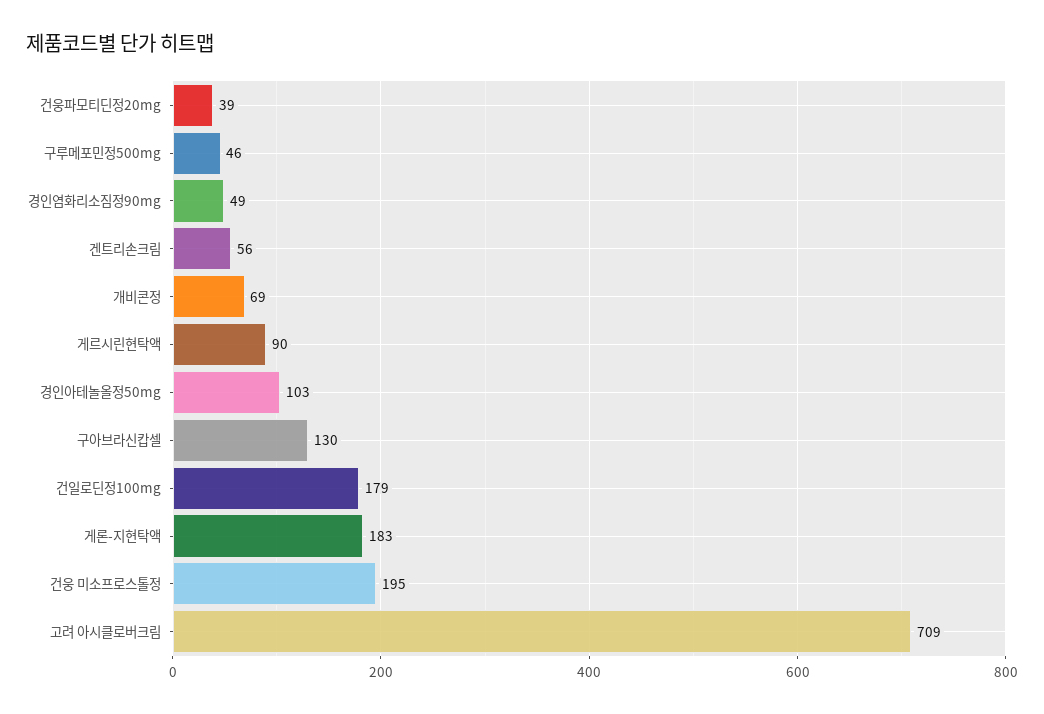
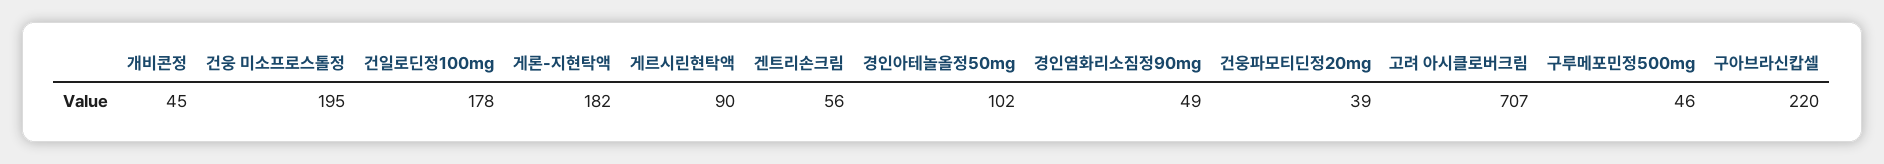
개비콘정: 69 -> 45
경인아테놀올정50mg: 103 -> 102
구아브라신캅셀: 130 -> 220
건일로딘정100mg: 179 -> 178
게론-지현탁액: 183 -> 182
고려 아시클로버크림: 709 -> 707

